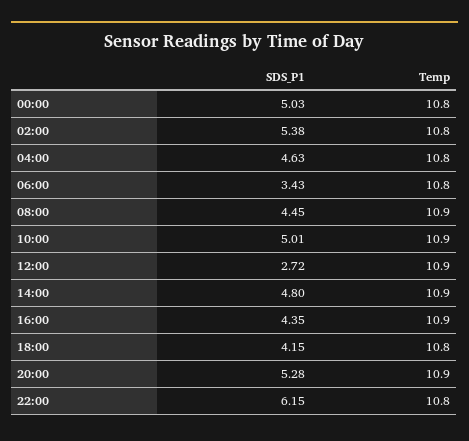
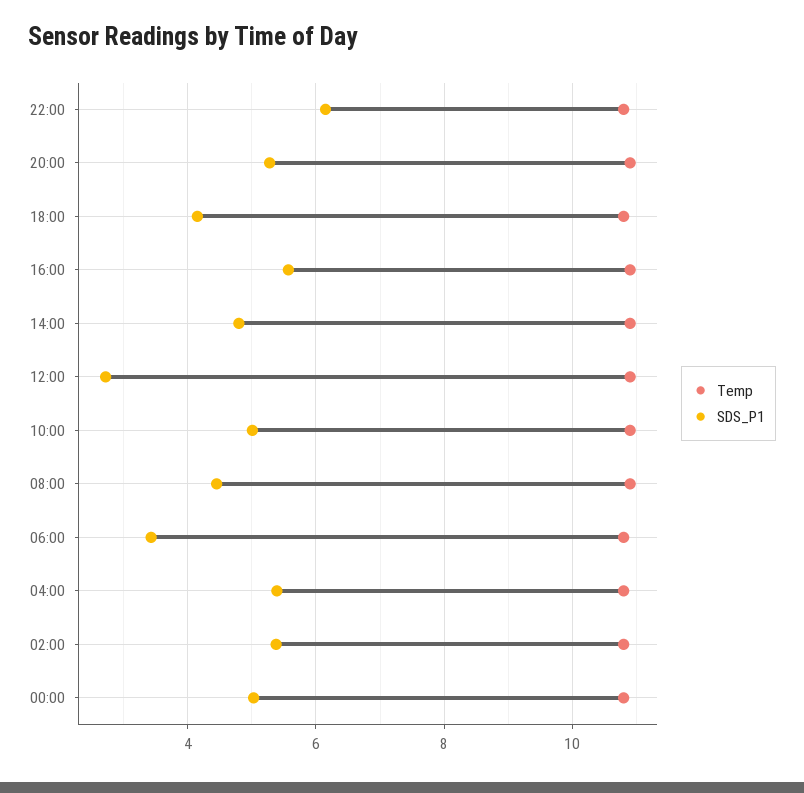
SDS_P1, 04:00: 4.63 -> 5.4
SDS_P1, 16:00: 4.35 -> 5.6

